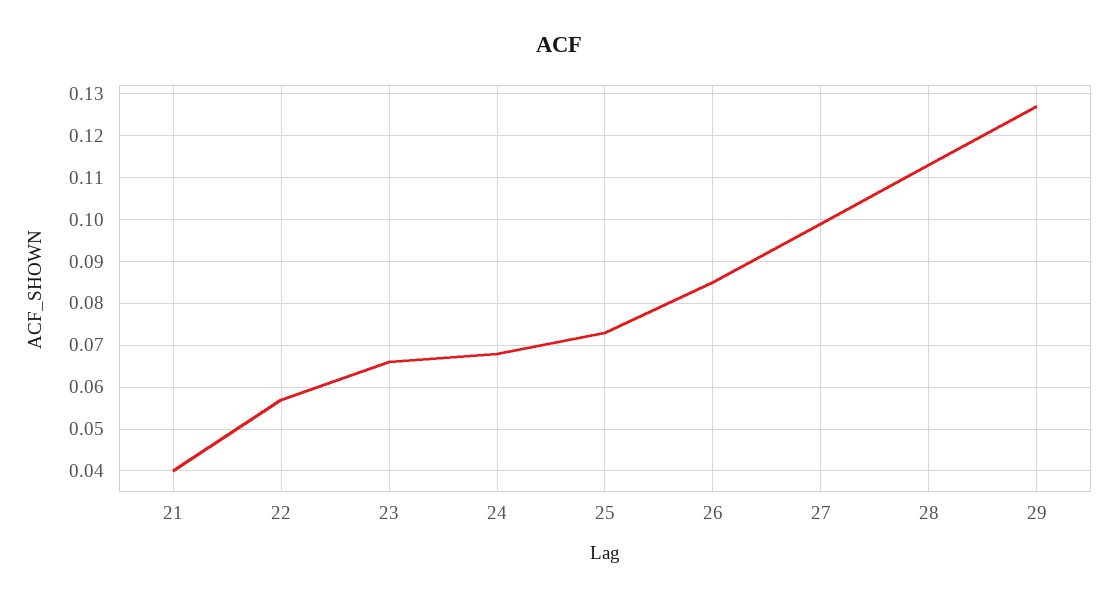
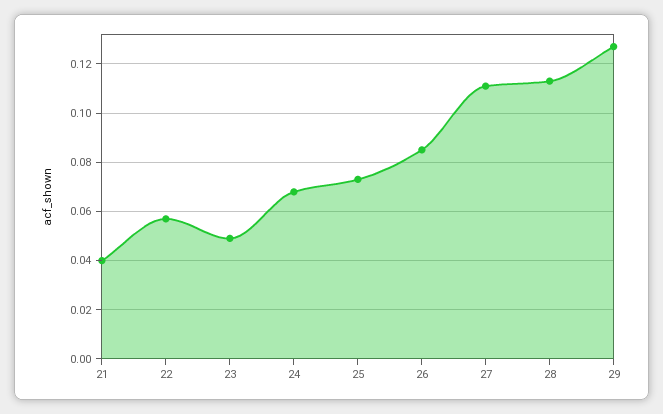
23: 0.065 -> 0.05
27: 0.1 -> 0.11

